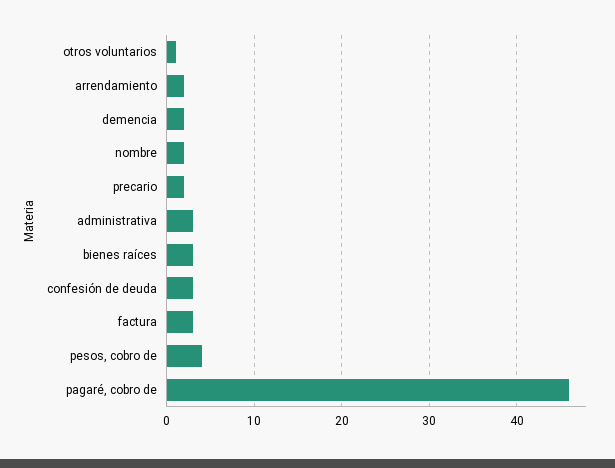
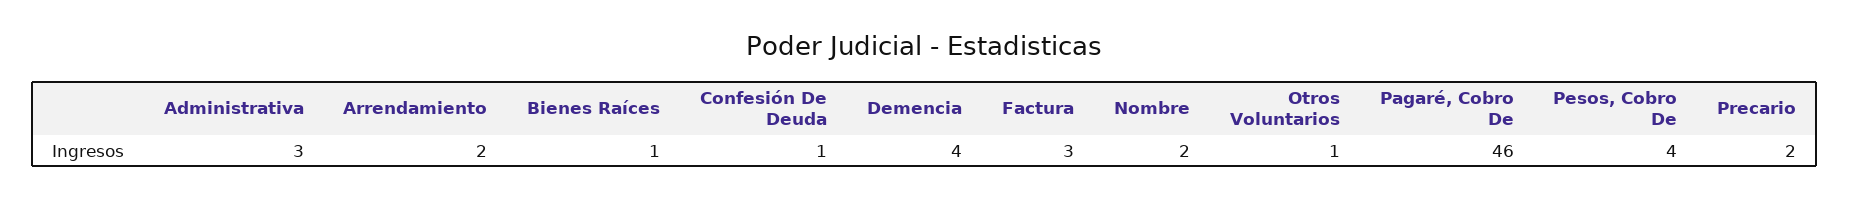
demencia: 2 -> 4
bienes raíces: 3 -> 1
confesión de deuda: 3 -> 1

